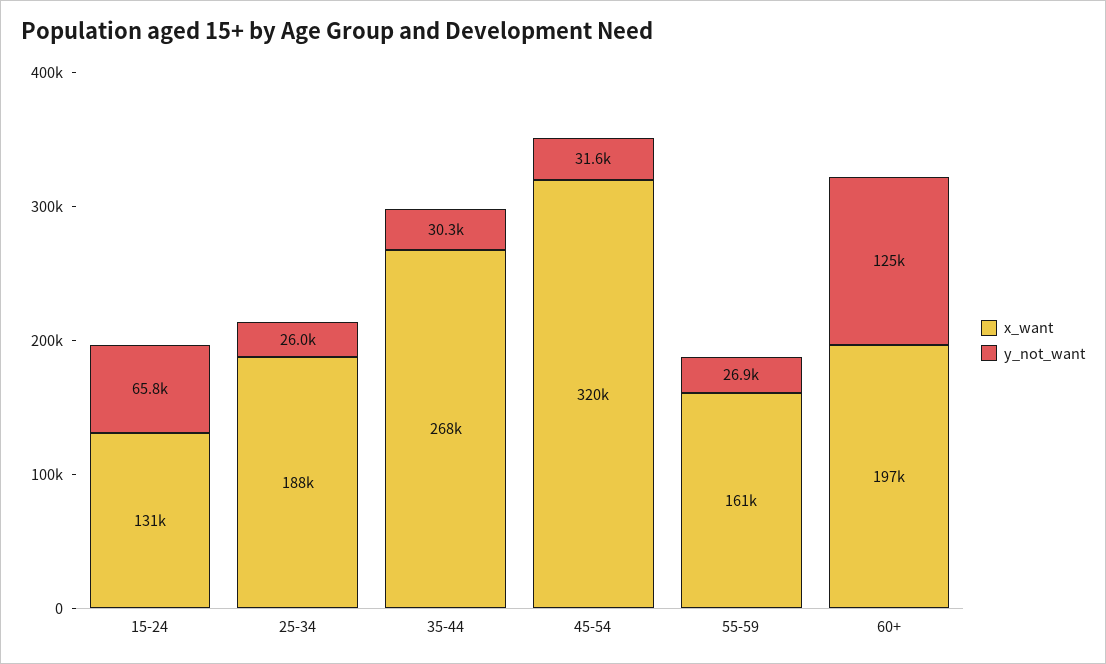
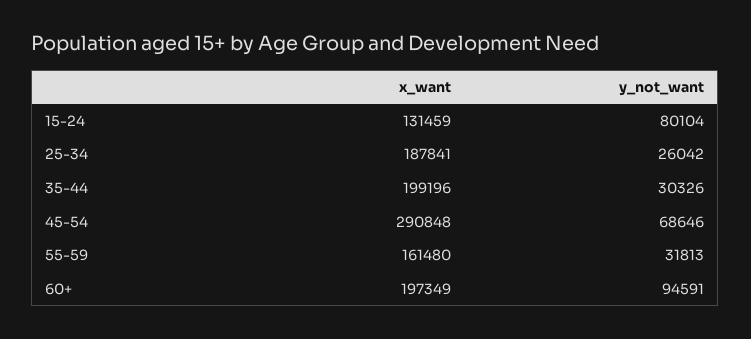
y_not_want, 15-24: 65800 -> 80104
x_want, 35-44: 268000 -> 199196
x_want, 45-54: 320000 -> 290848
y_not_want, 45-54: 31600 -> 68646
y_not_want, 55-59: 26900 -> 31813
y_not_want, 60+: 125000 -> 94591

